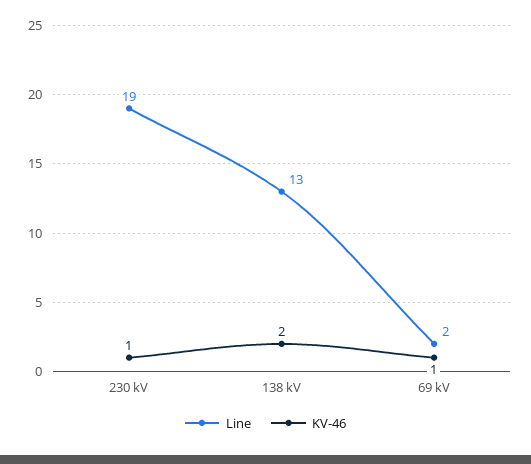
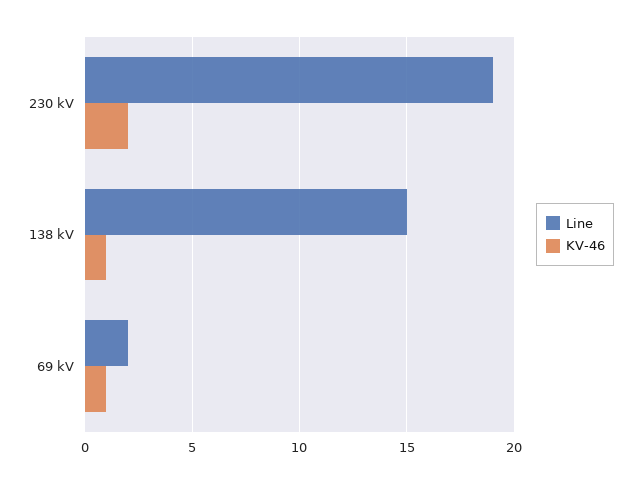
KV-46, 230 kV: 1 -> 2
Line, 138 kV: 13 -> 15
KV-46, 138 kV: 2 -> 1

